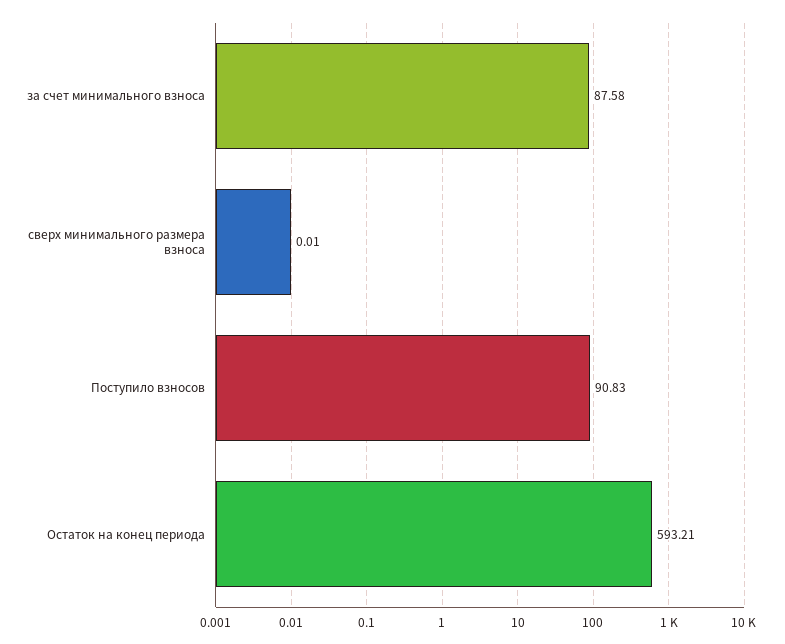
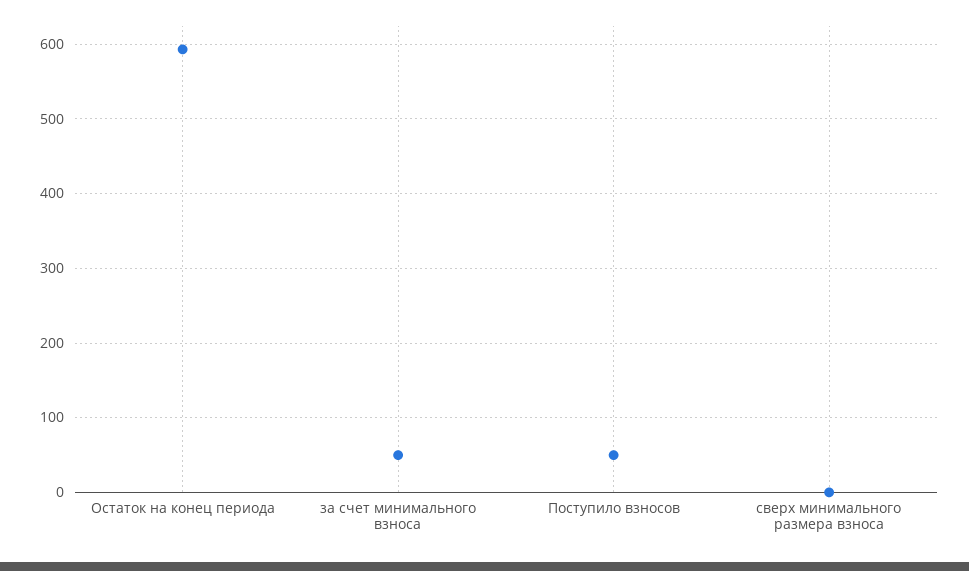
за счет минимального взноса: 87.58 -> 50
Поступило взносов: 90.83 -> 50

